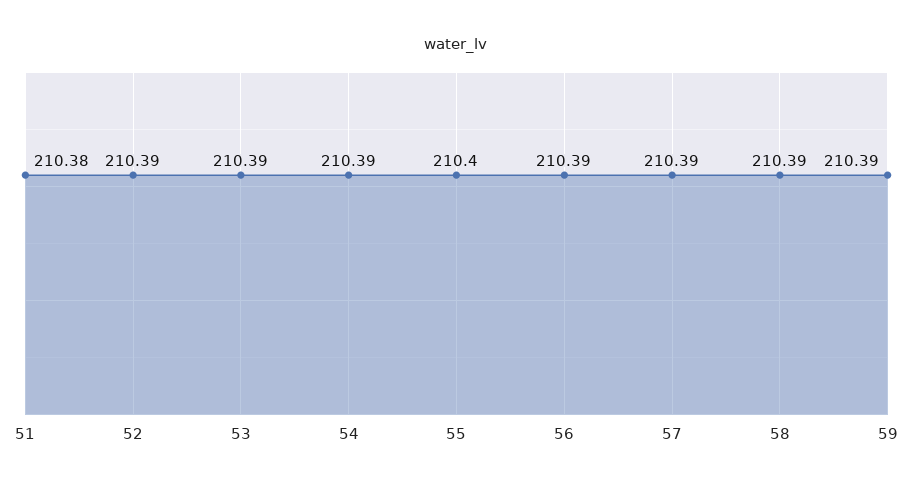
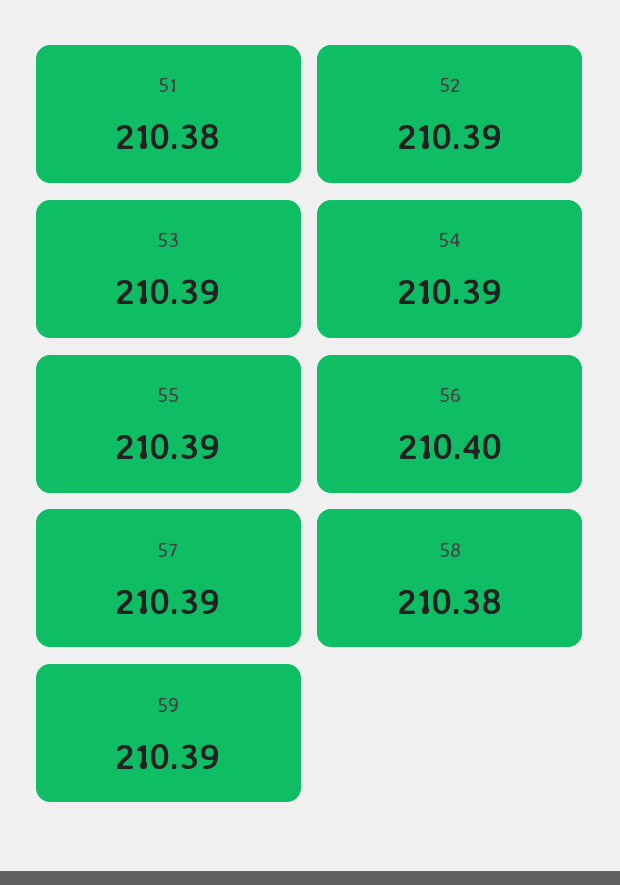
55: 210.4 -> 210.39
56: 210.39 -> 210.4
58: 210.39 -> 210.38

